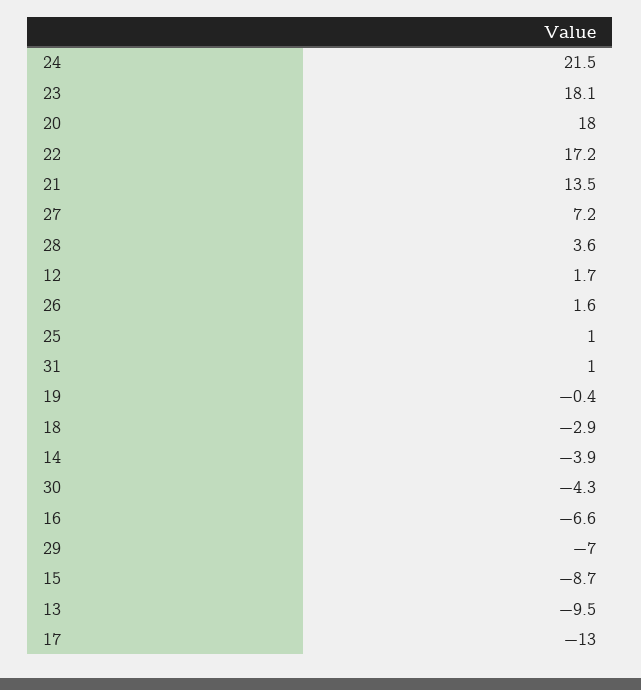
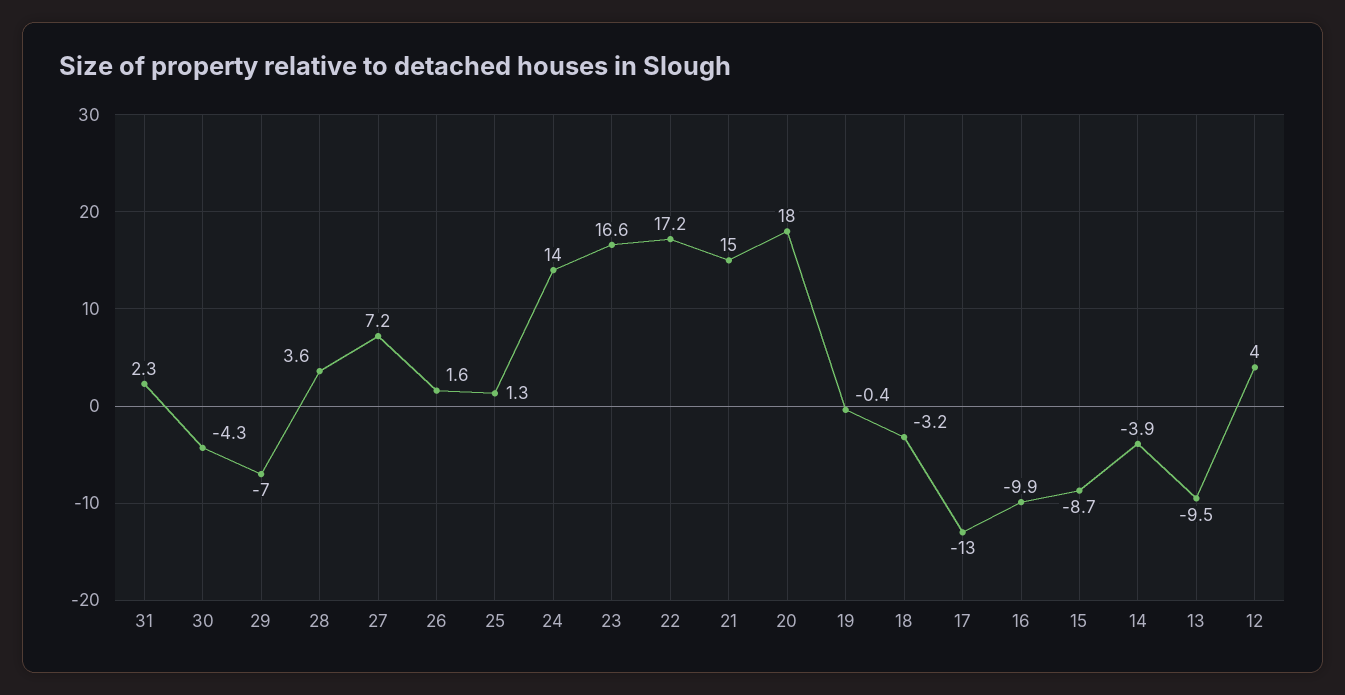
24: 21.5 -> 14
23: 18.1 -> 16.6
21: 13.5 -> 15
12: 1.7 -> 4
25: 1 -> 1.3
31: 1 -> 2.3
18: -2.9 -> -3.2
16: -6.6 -> -9.9

